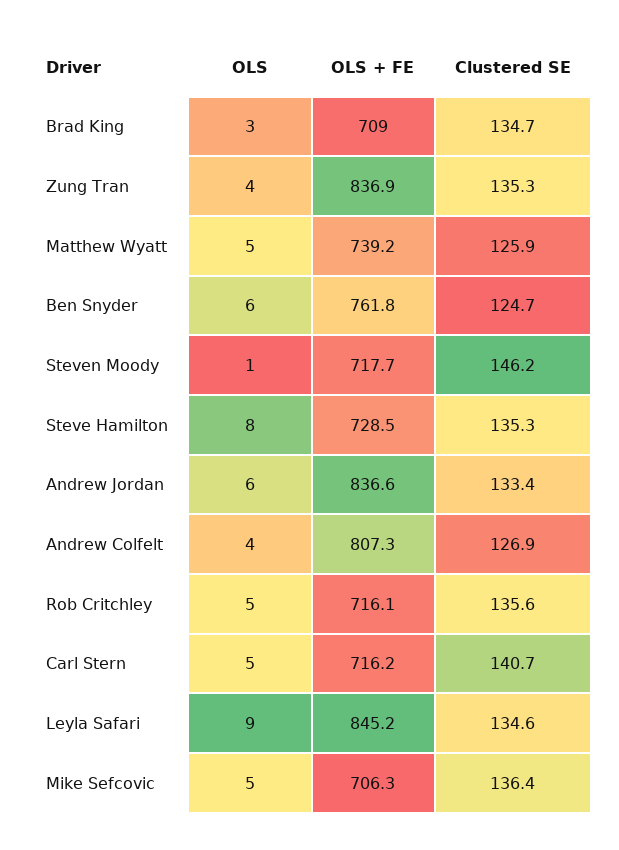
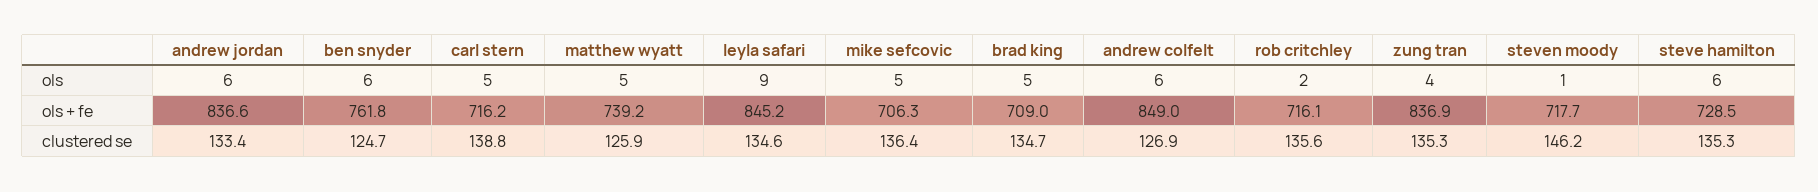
OLS, Brad King: 3 -> 5
OLS, Steve Hamilton: 8 -> 6
OLS, Andrew Colfelt: 4 -> 6
OLS + FE, Andrew Colfelt: 807.3 -> 849
OLS, Rob Critchley: 5 -> 2
Clustered SE, Carl Stern: 140.7 -> 138.8

